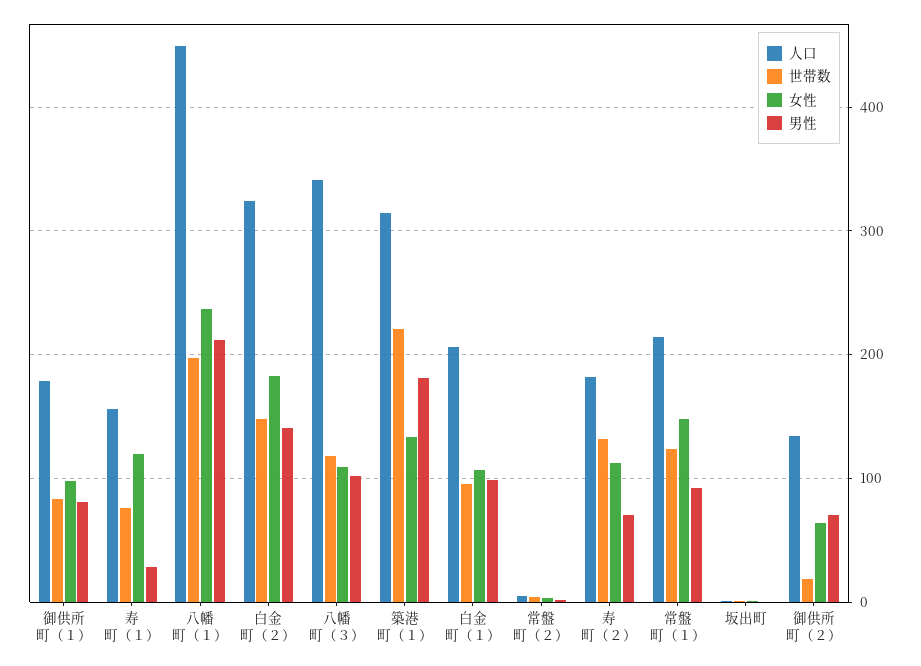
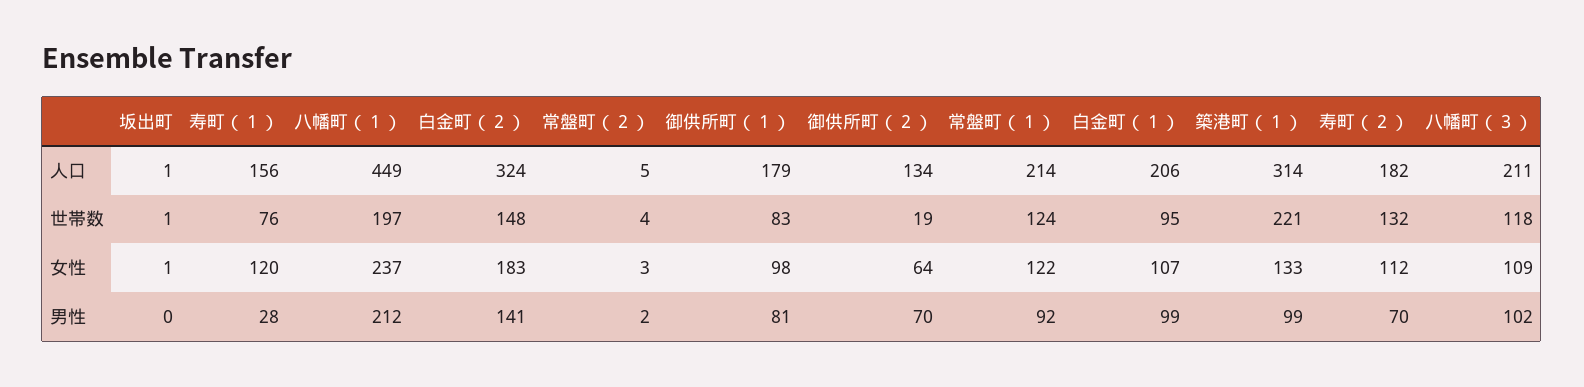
人口, 八幡町（３）: 340 -> 211
男性, 築港町（１）: 180 -> 99
女性, 常盤町（１）: 150 -> 122

